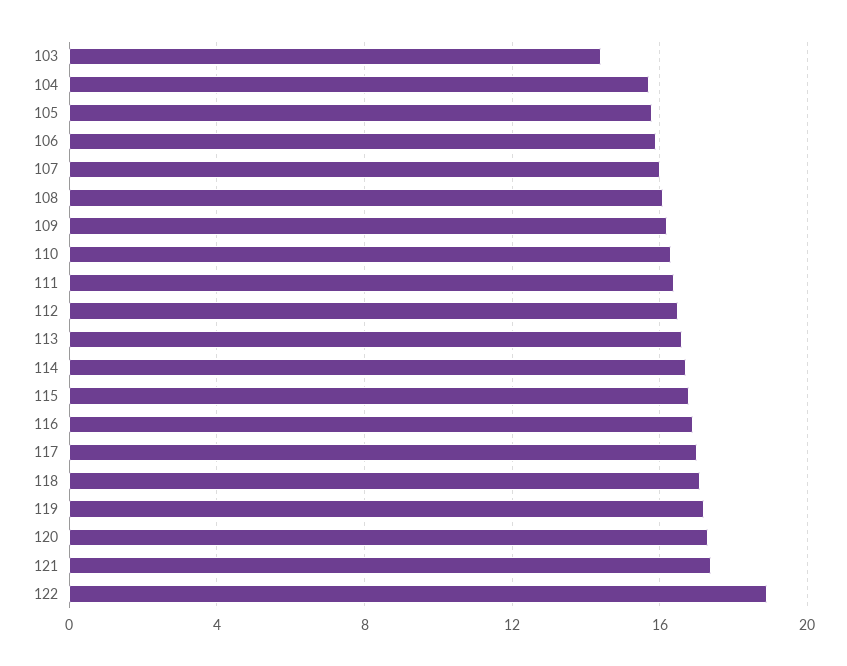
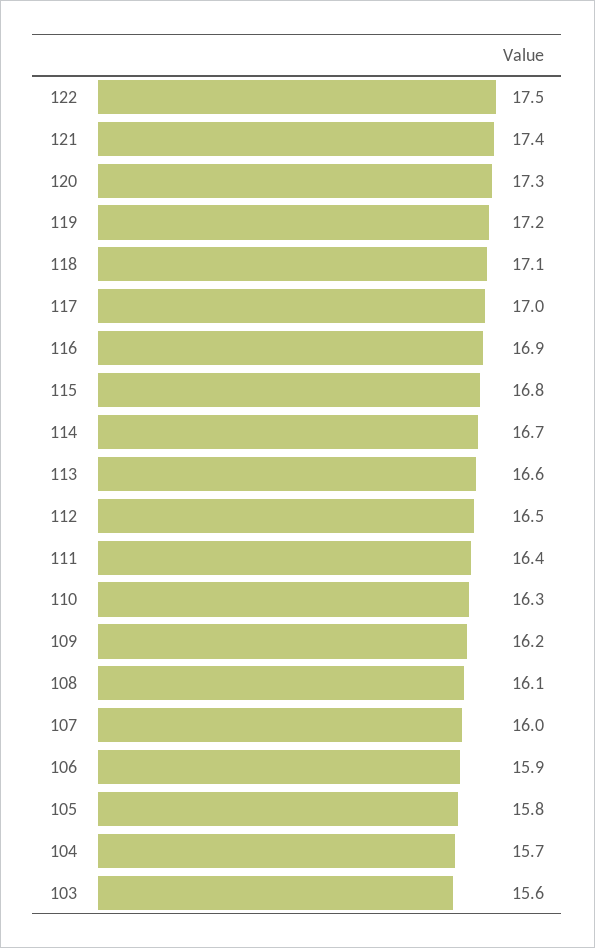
103: 14.5 -> 15.6
122: 19 -> 17.5

